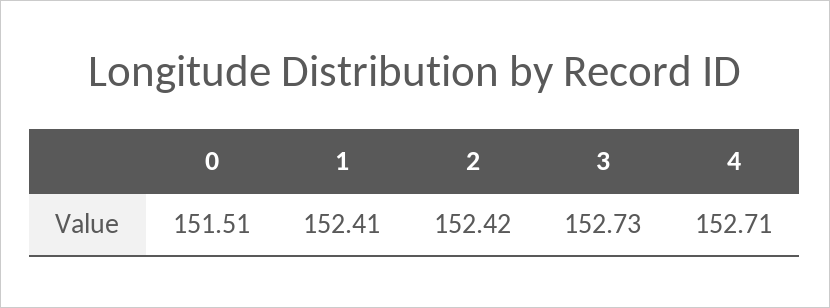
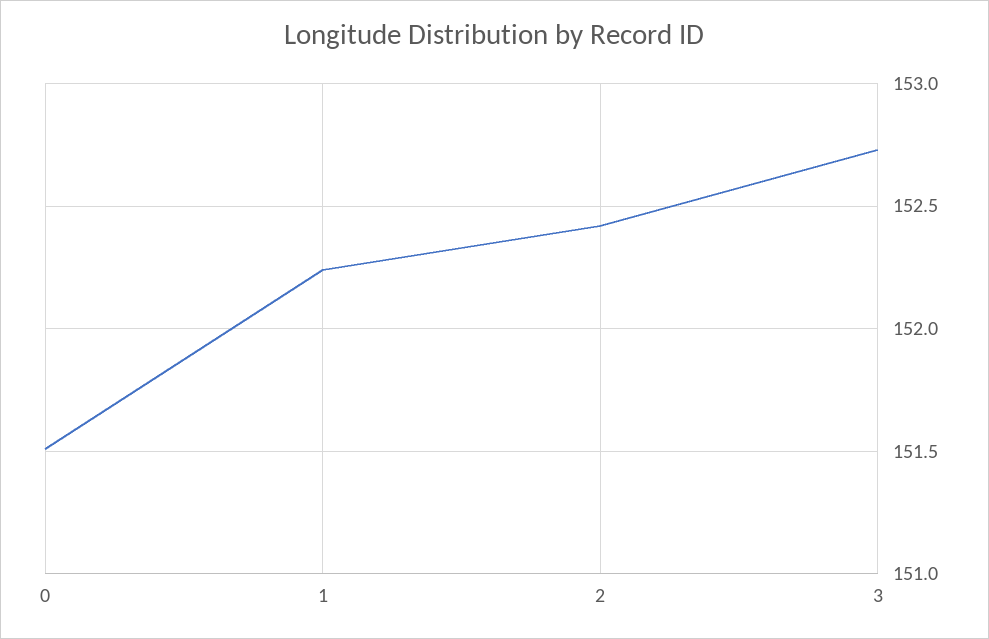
1: 152.41 -> 152.25
4: 152.71 -> none

